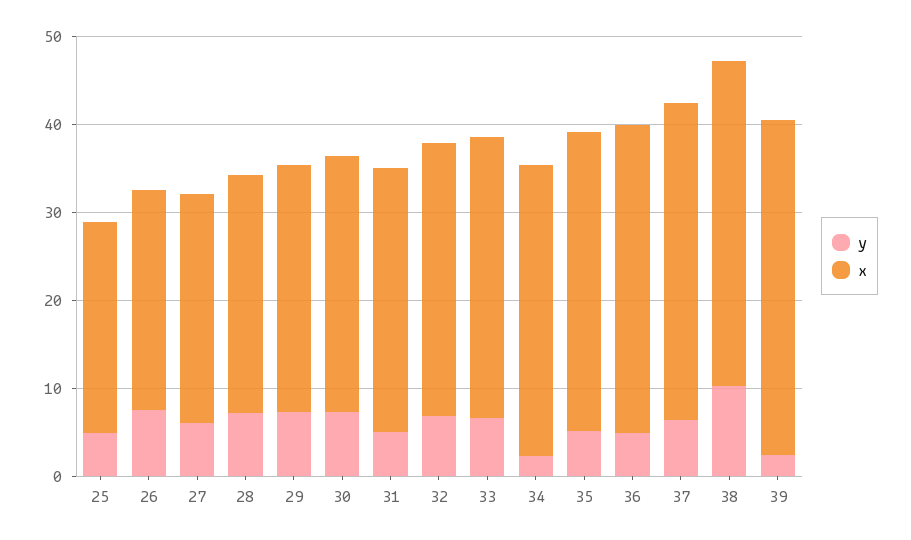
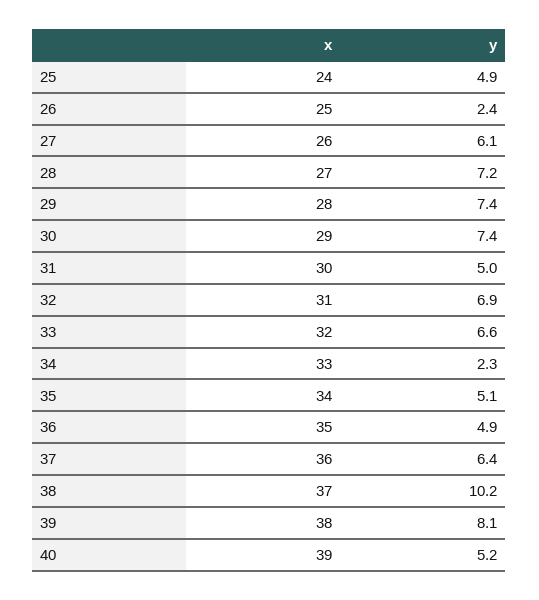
y, 26: 8 -> 2.4
y, 39: 2 -> 8.1
x, 40: none -> 39
y, 40: none -> 5.2

